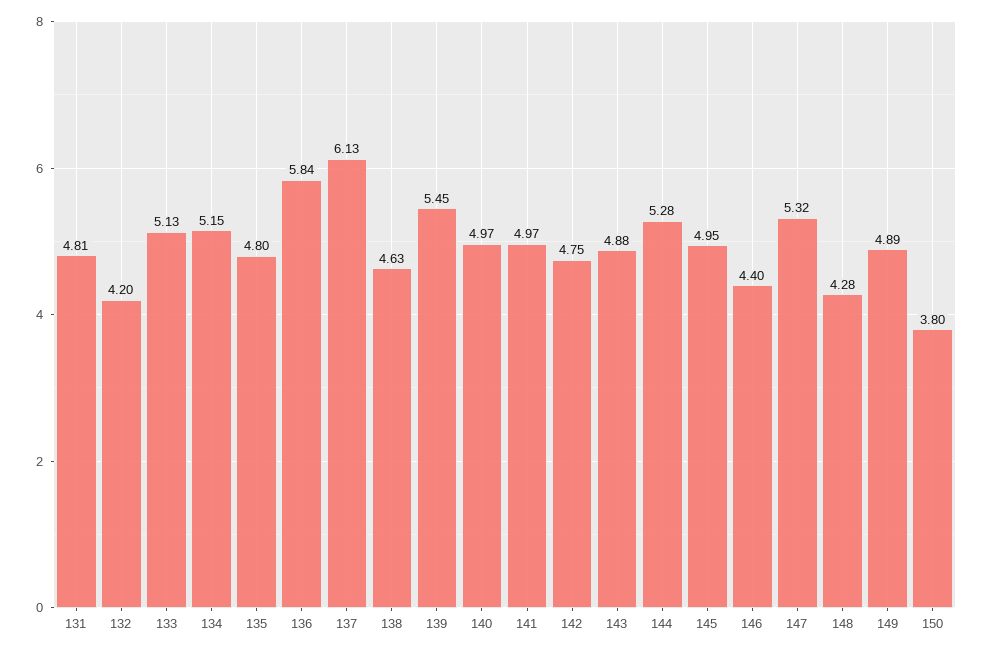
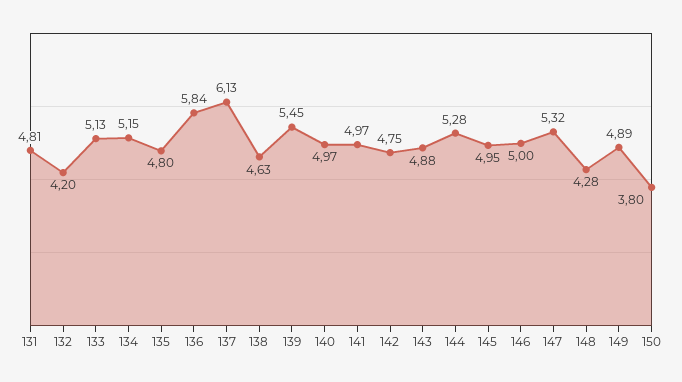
146: 4.4 -> 5

